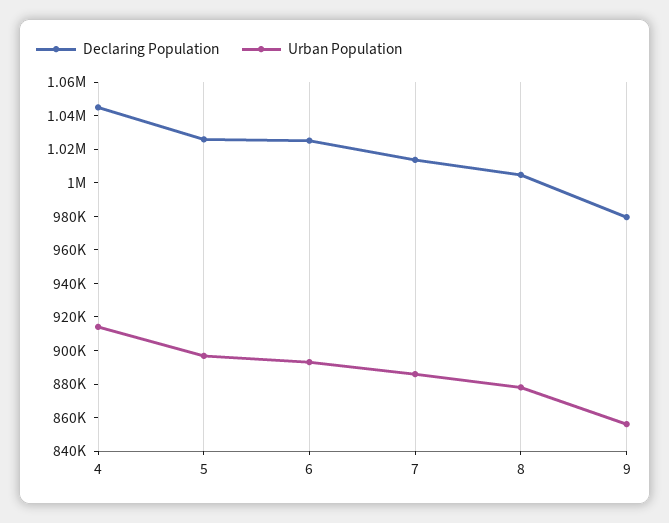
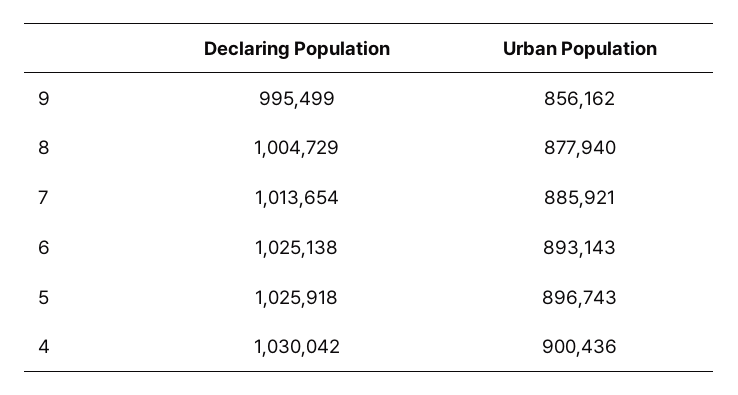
Declaring Population, 4: 1045000 -> 1030042
Urban Population, 4: 915000 -> 900436
Declaring Population, 9: 980000 -> 995499

